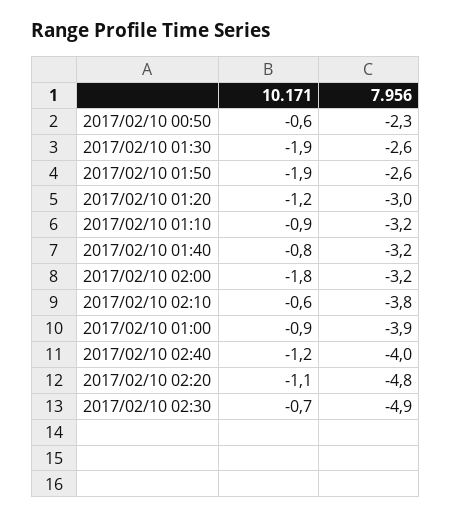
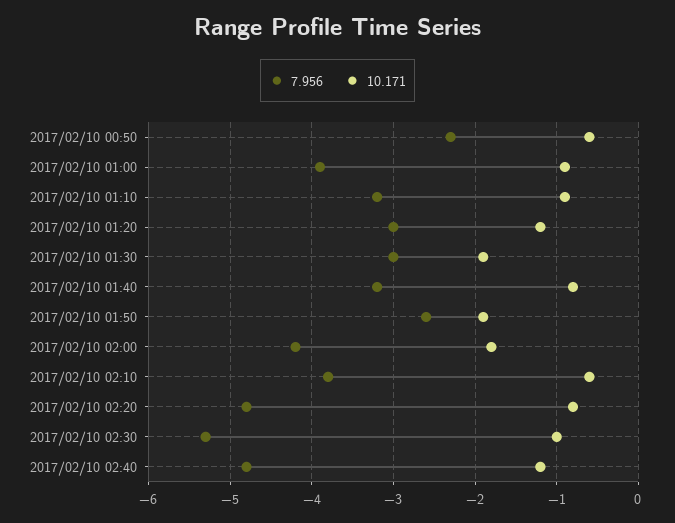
7.956, 2017/02/10 01:30: -2.6 -> -3
7.956, 2017/02/10 02:00: -3.2 -> -4.2
7.956, 2017/02/10 02:40: -4 -> -4.8
10.171, 2017/02/10 02:20: -1.1 -> -0.8
10.171, 2017/02/10 02:30: -0.7 -> -1
7.956, 2017/02/10 02:30: -4.9 -> -5.3

